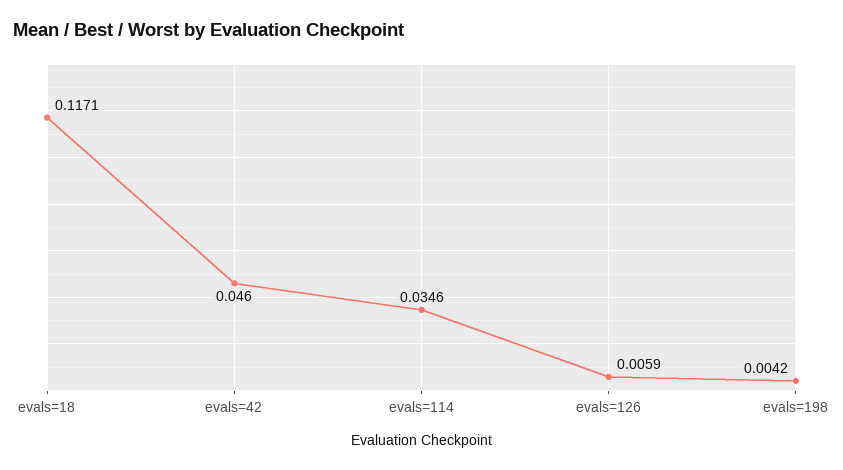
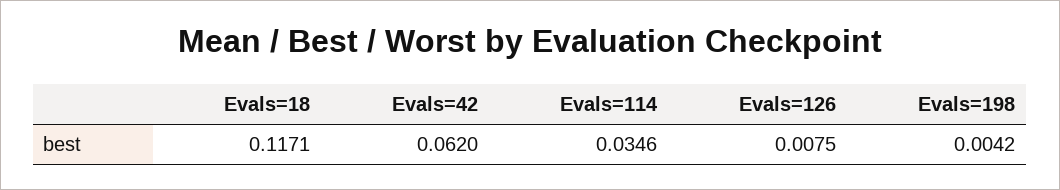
evals=42: 0.046 -> 0.062
evals=126: 0.0059 -> 0.0075

